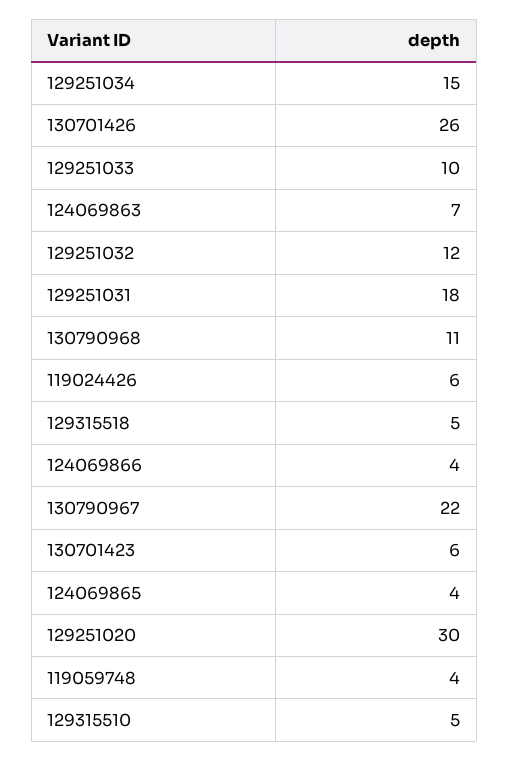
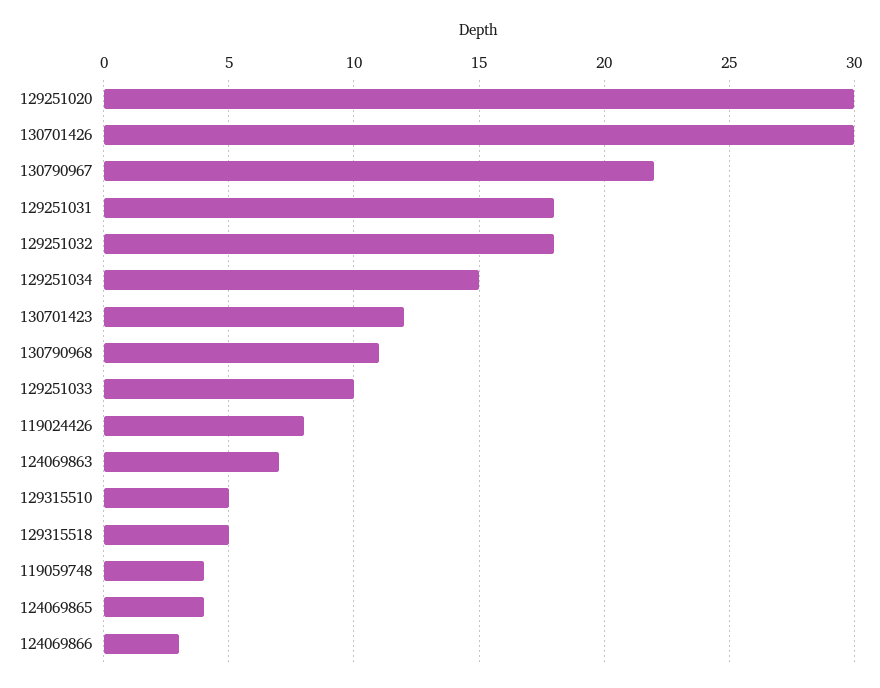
130701426: 26 -> 30
129251032: 12 -> 18
119024426: 6 -> 8
124069866: 4 -> 3
130701423: 6 -> 12

